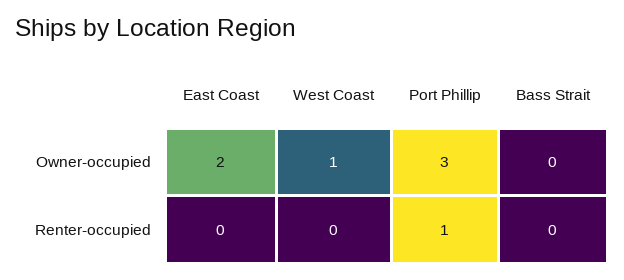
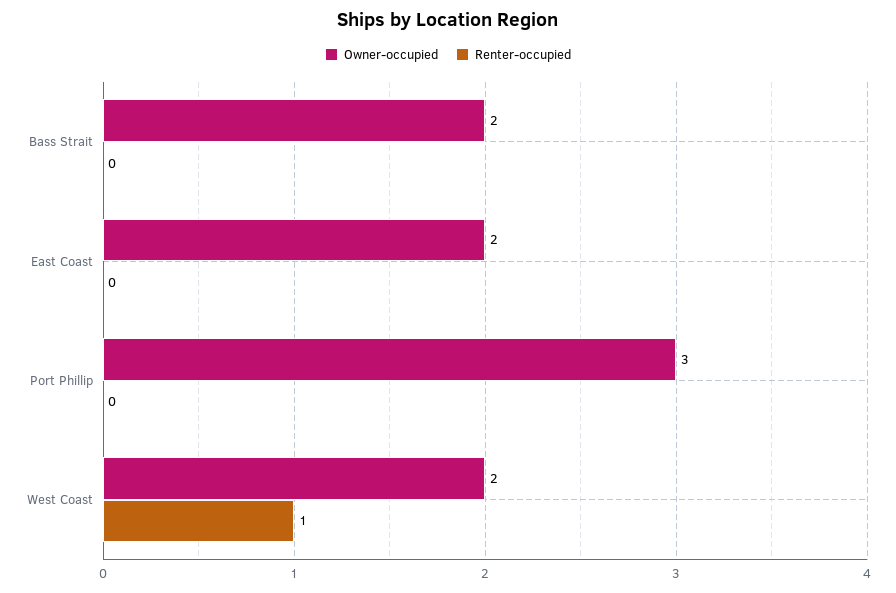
Owner-occupied, West Coast: 1 -> 2
Owner-occupied, Bass Strait: 0 -> 2
Renter-occupied, West Coast: 0 -> 1
Renter-occupied, Port Phillip: 1 -> 0

